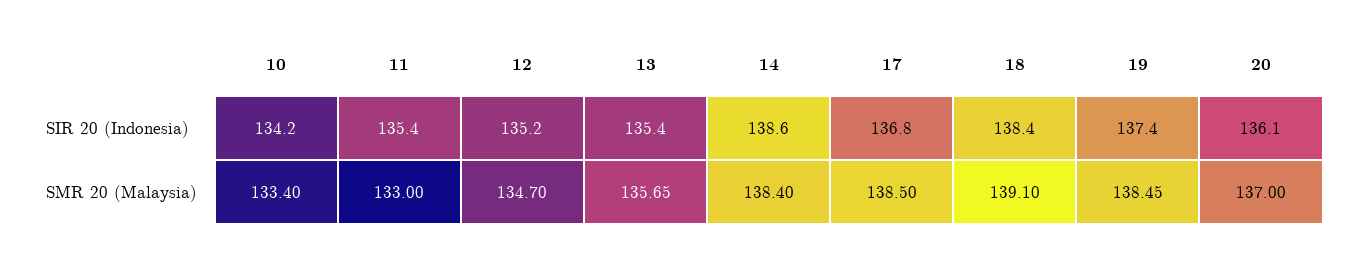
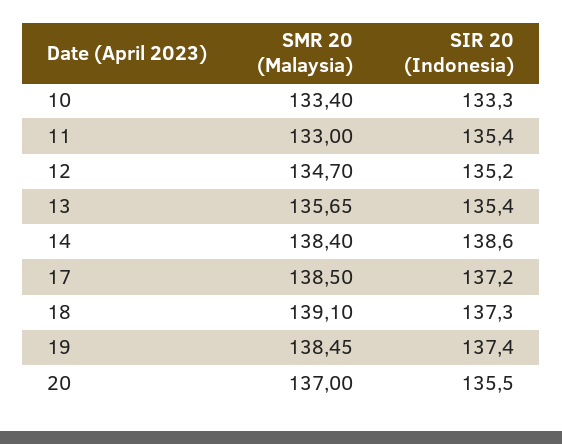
10, SIR 20 (Indonesia): 134.2 -> 133.3
17, SIR 20 (Indonesia): 136.8 -> 137.2
18, SIR 20 (Indonesia): 138.4 -> 137.3
20, SIR 20 (Indonesia): 136.1 -> 135.5

